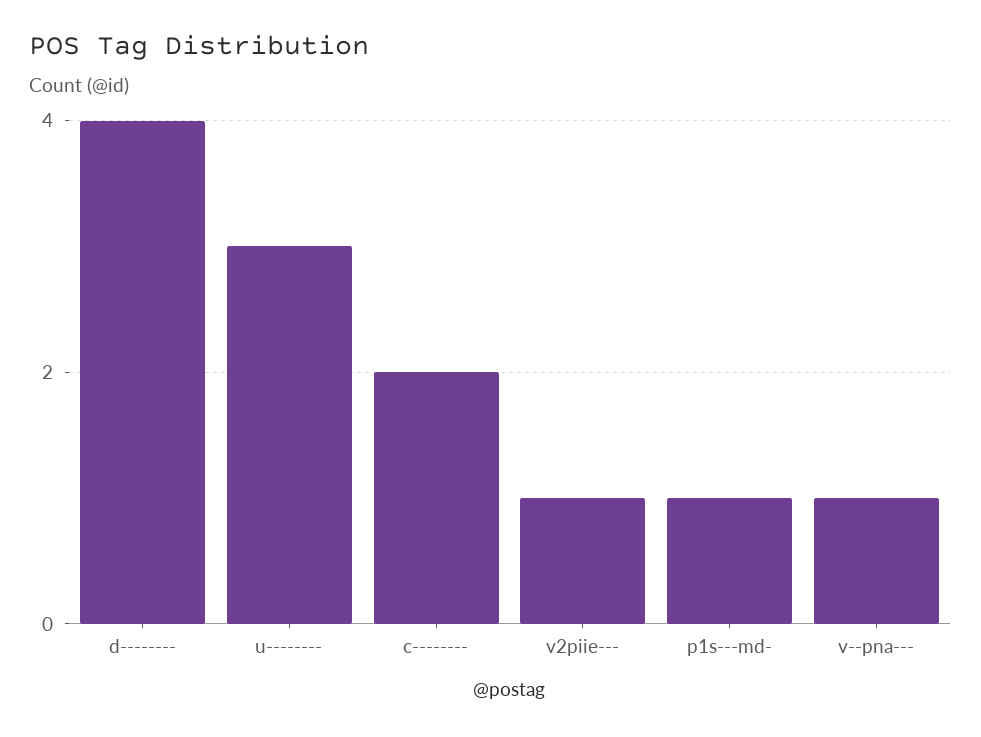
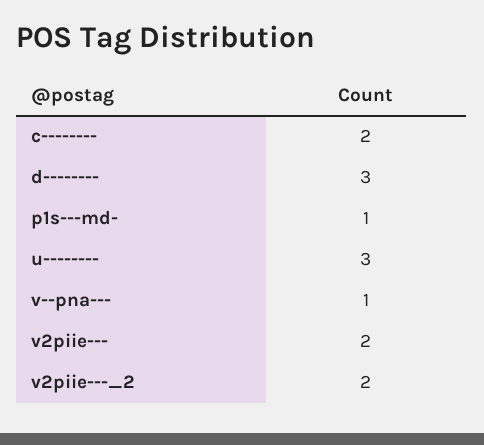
d--------: 4 -> 3
v2piie---: 1 -> 2
v2piie---_2: none -> 2

